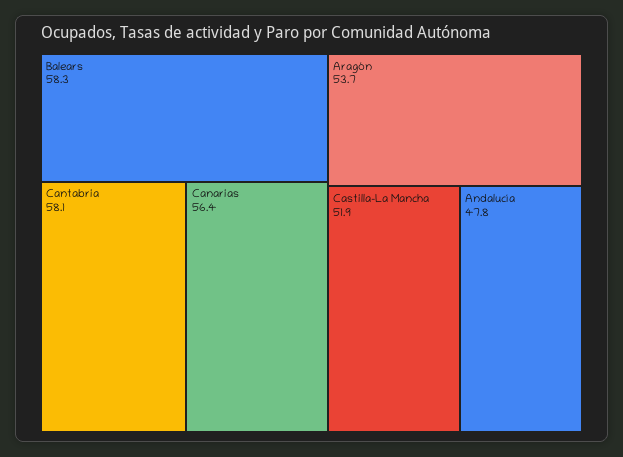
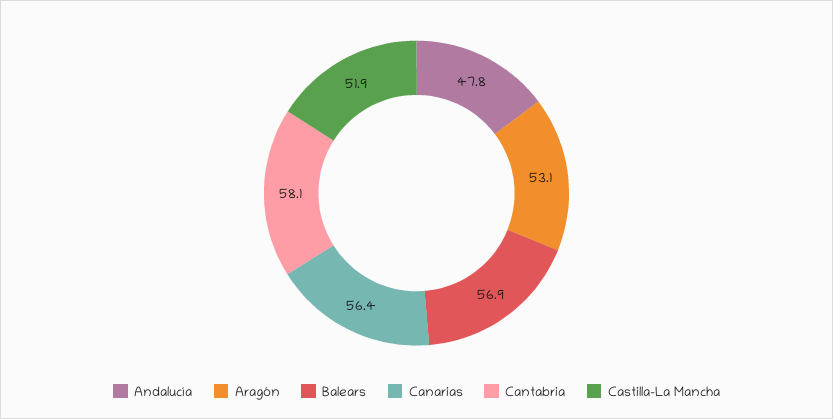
Balears: 58.3 -> 56.9
Aragón: 53.7 -> 53.1

